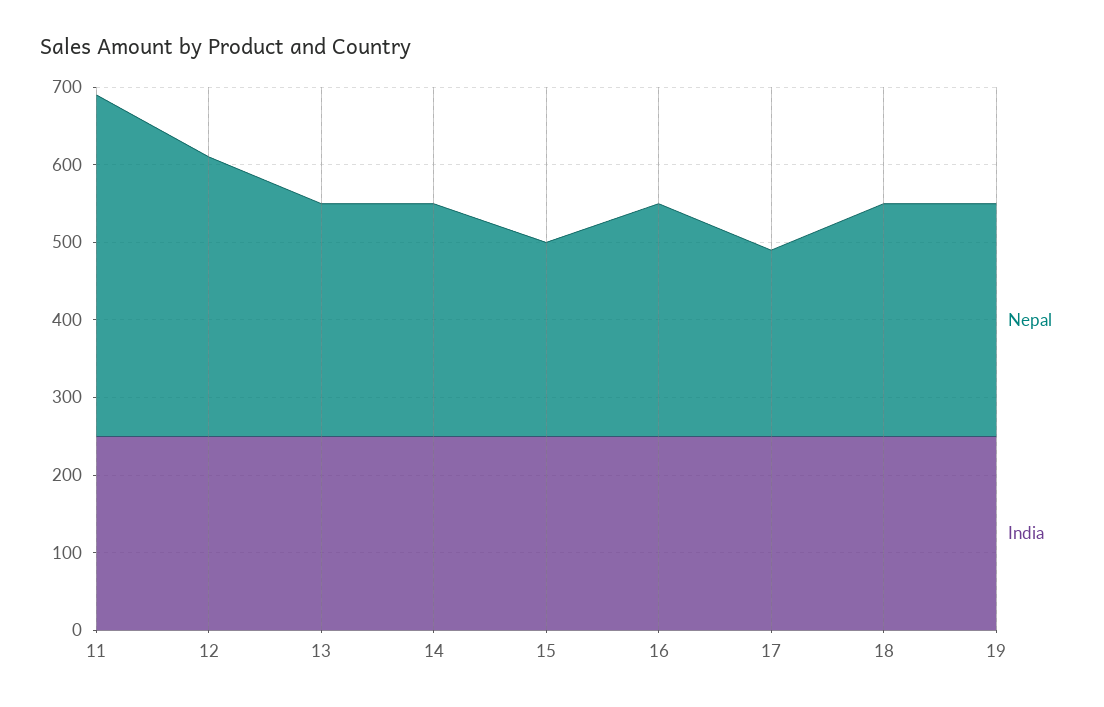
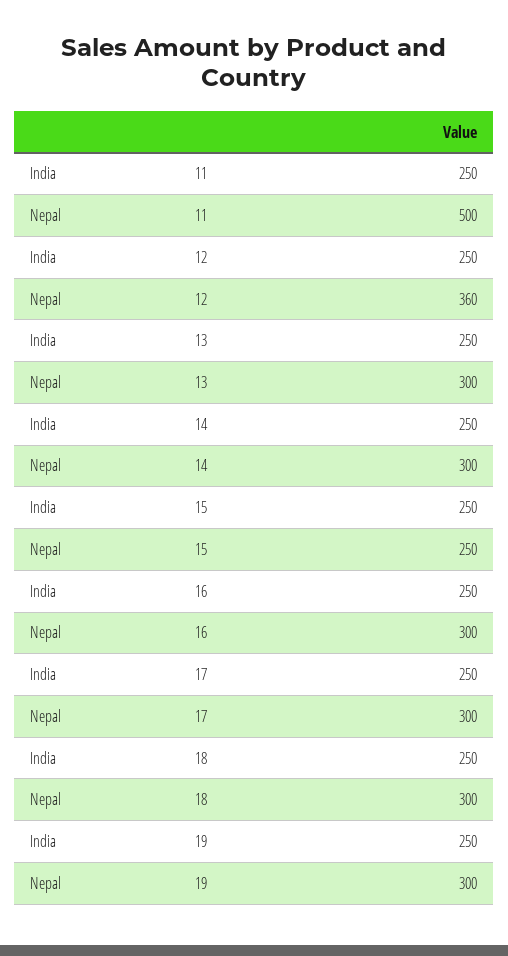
Nepal, 11: 440 -> 500
Nepal, 17: 240 -> 300

